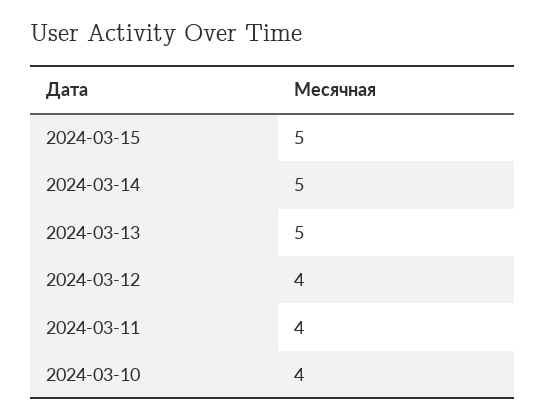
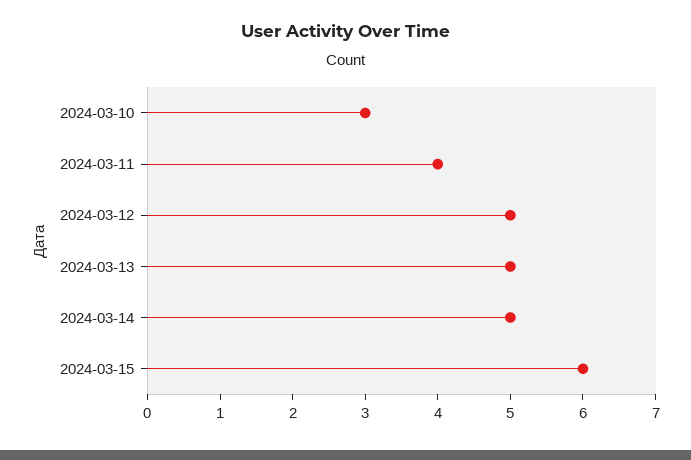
2024-03-15: 5 -> 6
2024-03-12: 4 -> 5
2024-03-10: 4 -> 3

